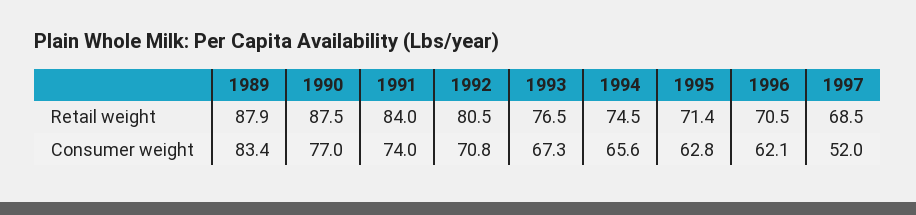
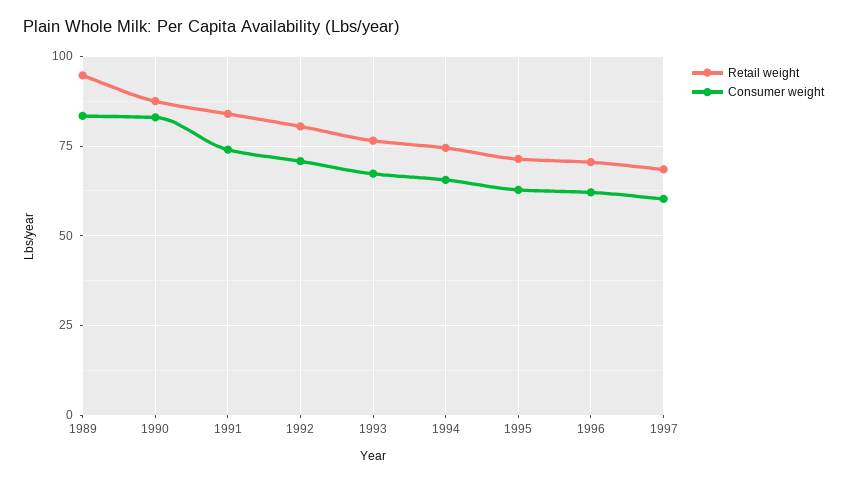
Retail weight, 1989: 87.9 -> 95
Consumer weight, 1990: 77 -> 82.5
Consumer weight, 1997: 52 -> 60

